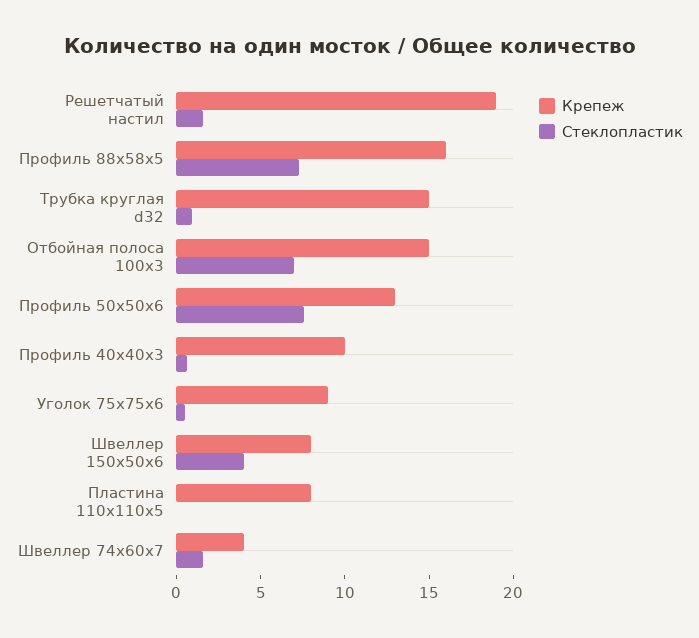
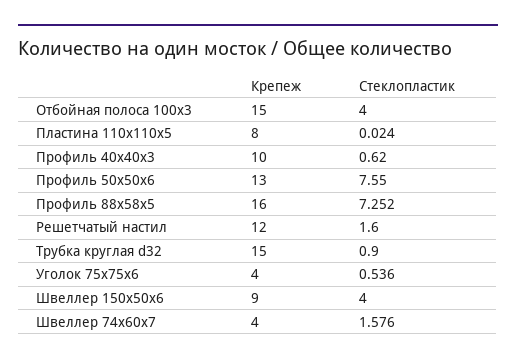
Крепеж, Решетчатый настил: 19 -> 12
Стеклопластик, Отбойная полоса 100x3: 7 -> 4
Крепеж, Уголок 75x75x6: 9 -> 4
Крепеж, Швеллер 150x50x6: 8 -> 9

